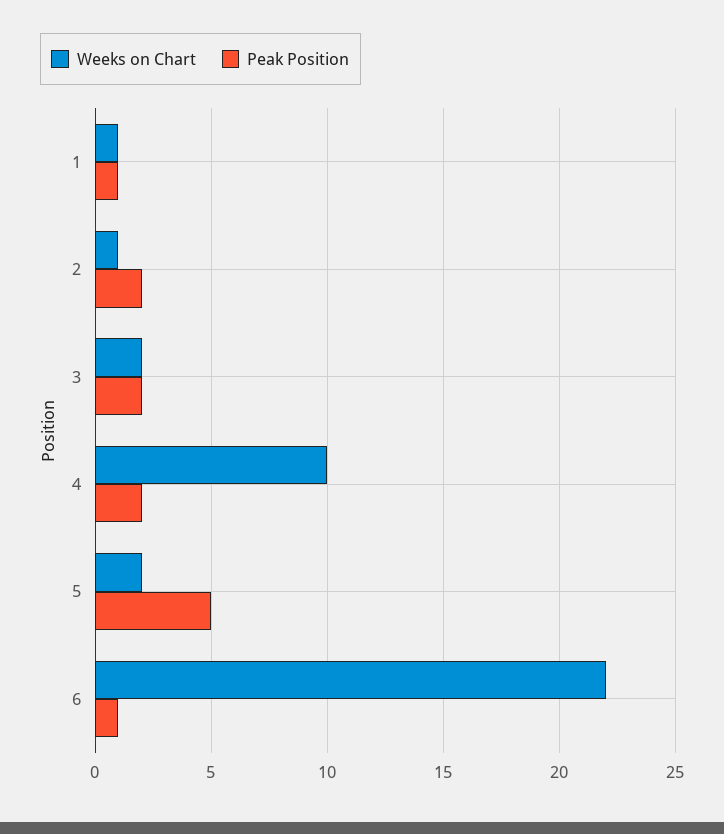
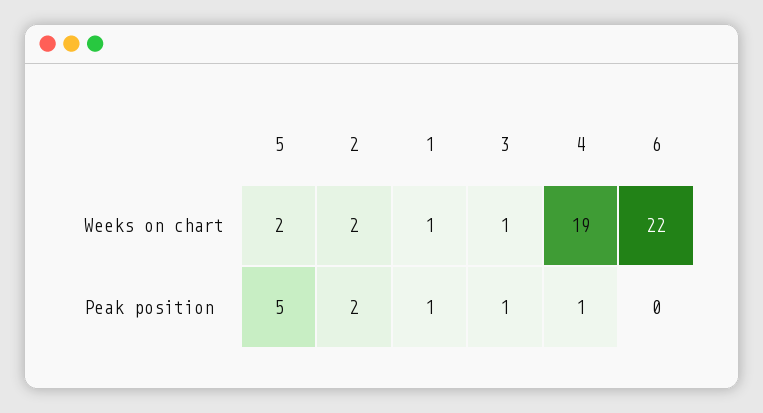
Weeks on Chart, 2: 1 -> 2
Weeks on Chart, 3: 2 -> 1
Peak Position, 3: 2 -> 1
Weeks on Chart, 4: 10 -> 19
Peak Position, 4: 2 -> 1
Peak Position, 6: 1 -> 0

